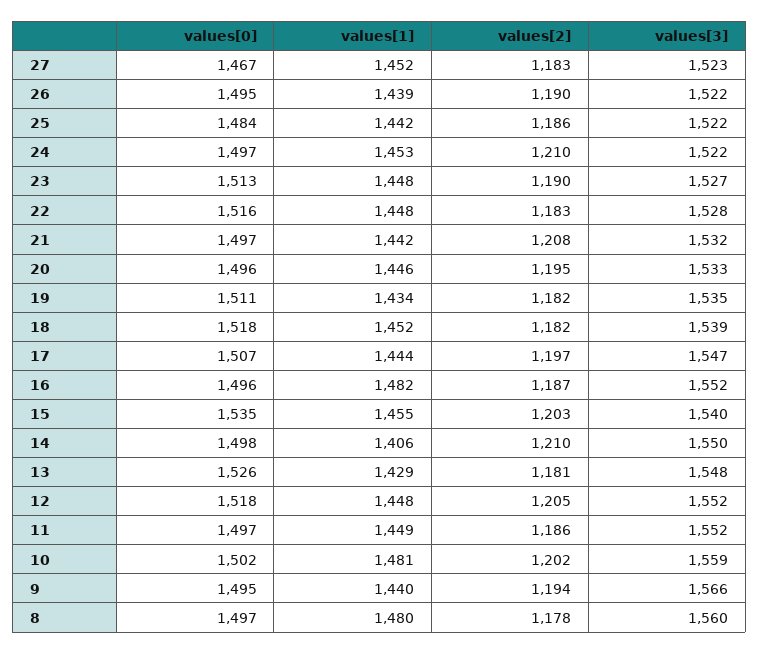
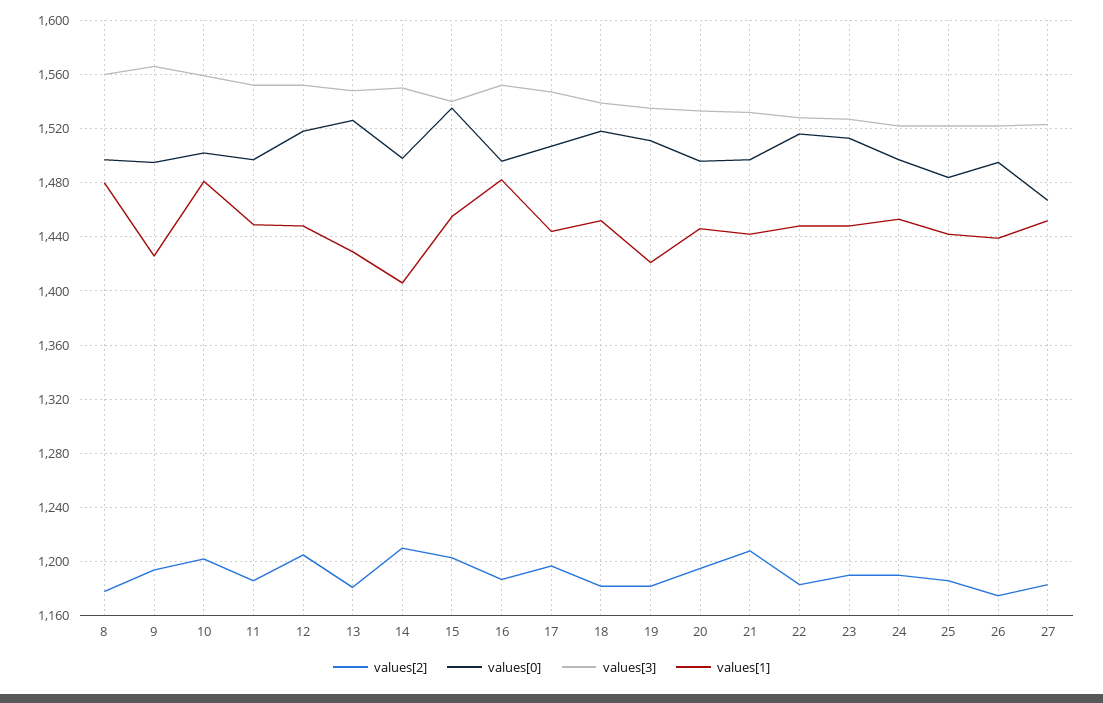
values[2], 26: 1190 -> 1175
values[2], 24: 1210 -> 1190
values[1], 19: 1434 -> 1420
values[1], 9: 1440 -> 1425

